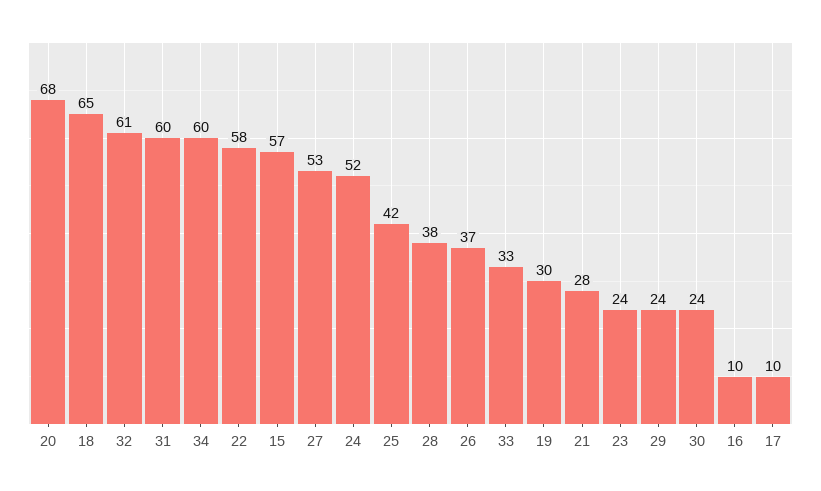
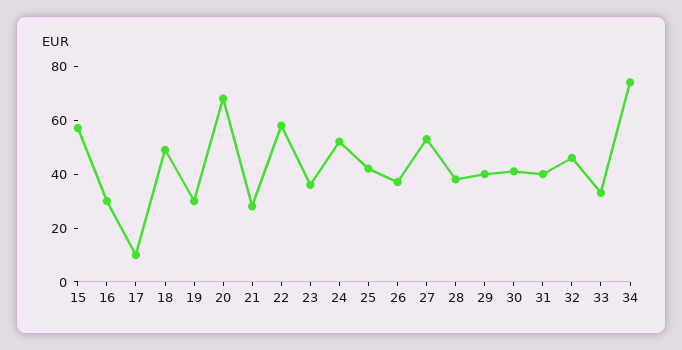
18: 65 -> 50
32: 61 -> 45
31: 60 -> 40
34: 60 -> 75
23: 24 -> 35
29: 24 -> 40
30: 24 -> 40
16: 10 -> 30

